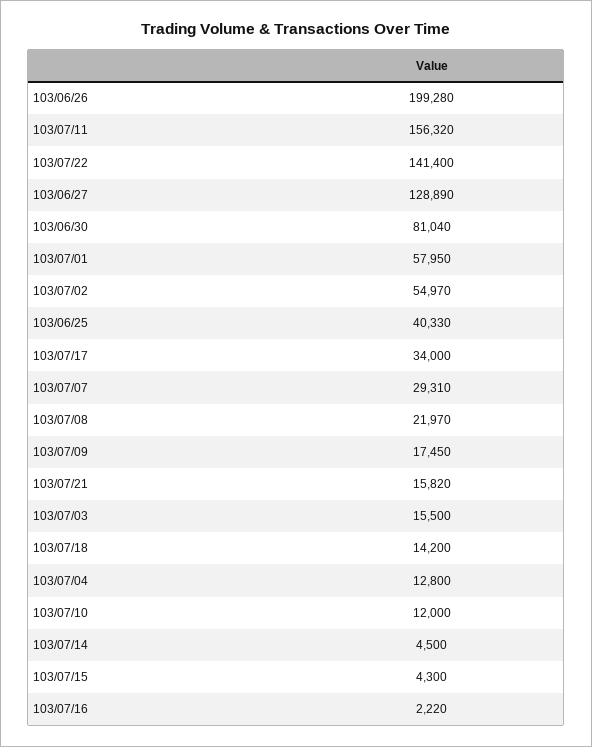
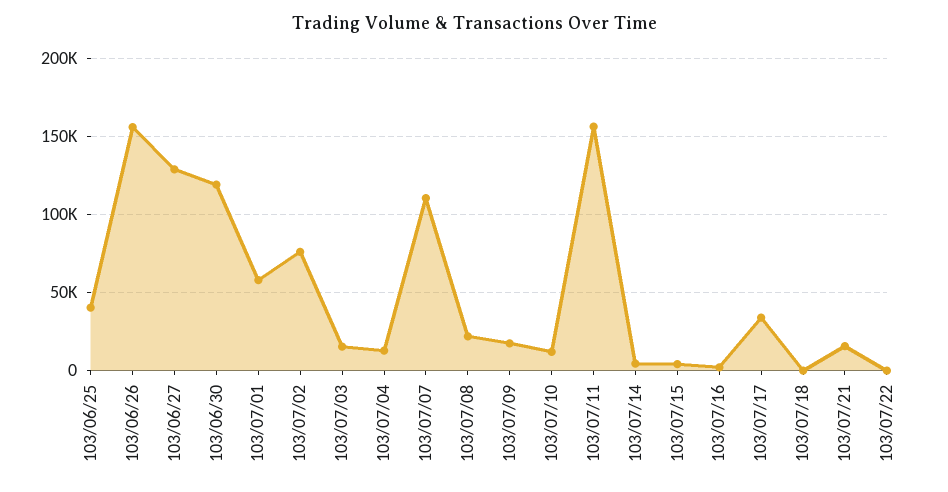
103/06/26: 199280 -> 155000
103/07/22: 141400 -> 0
103/06/30: 81040 -> 120000
103/07/02: 54970 -> 75000
103/07/07: 29310 -> 110000
103/07/18: 14200 -> 0

